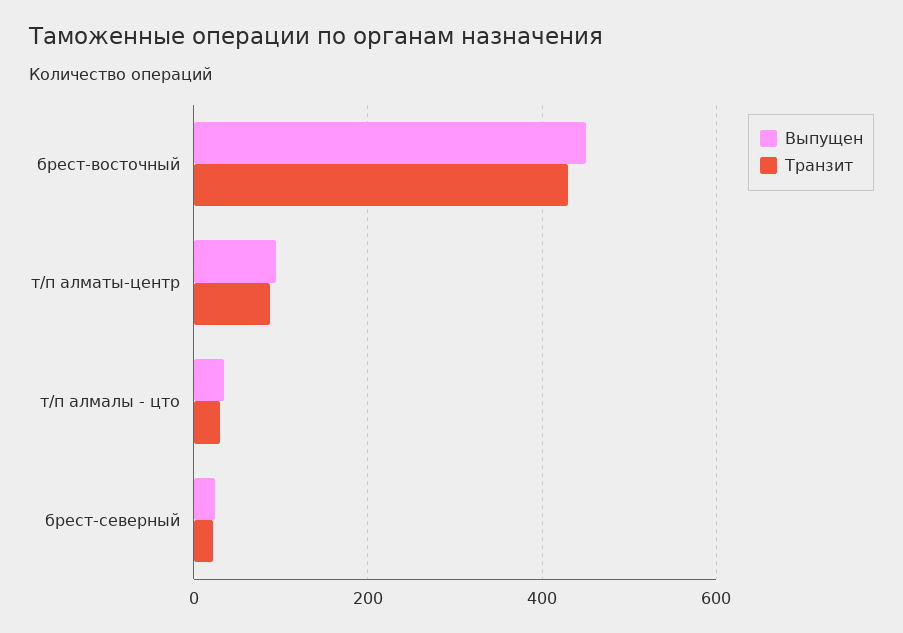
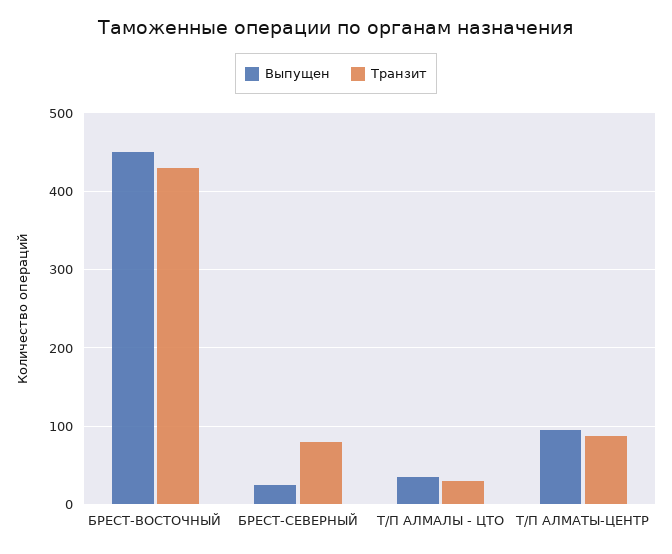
Транзит, брест-северный: 20 -> 80

